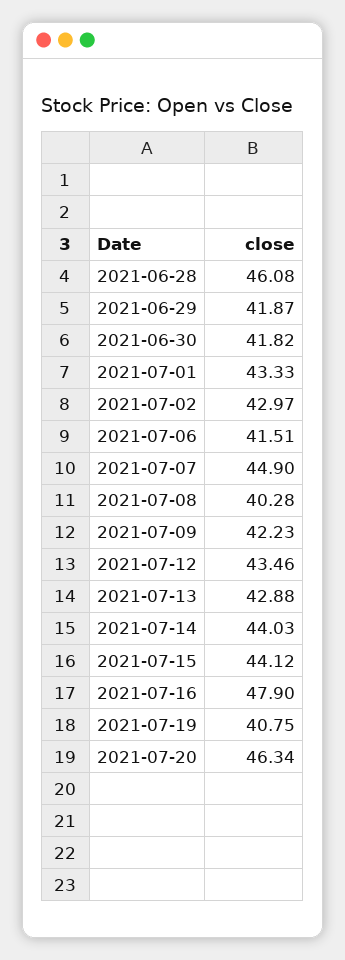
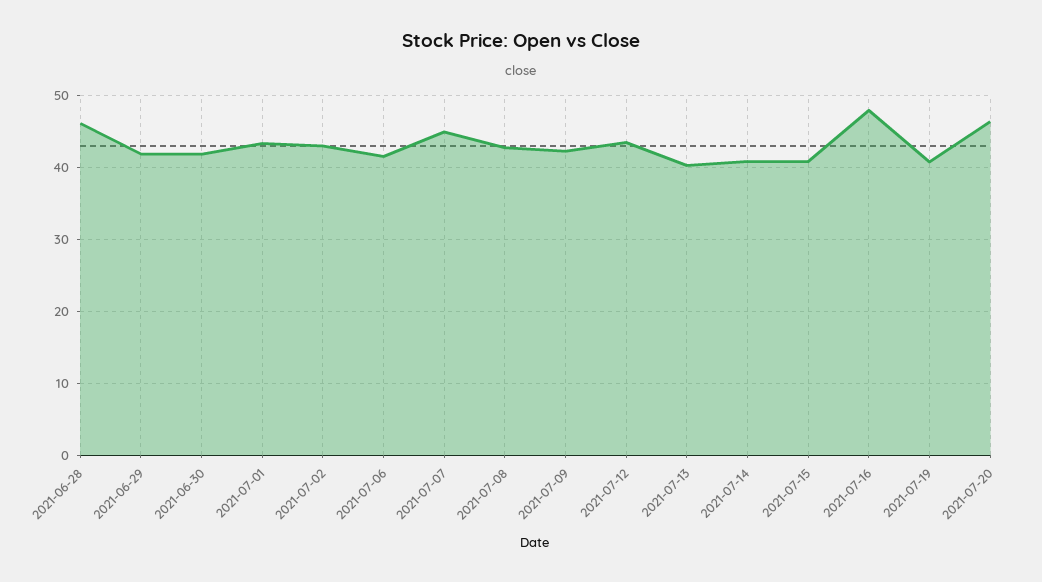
2021-07-08: 40.28 -> 43
2021-07-13: 42.88 -> 40
2021-07-14: 44.03 -> 41
2021-07-15: 44.12 -> 41

